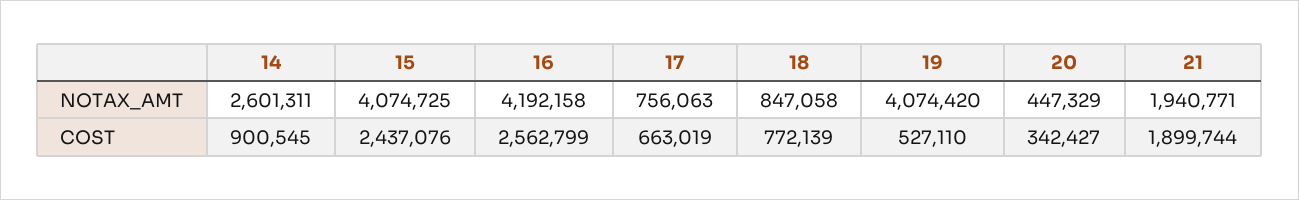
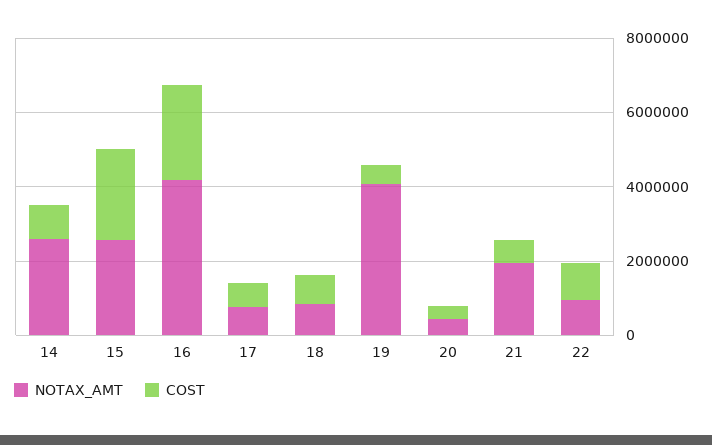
NOTAX_AMT, 15: 4074725 -> 2500000
COST, 21: 1899744 -> 500000
NOTAX_AMT, 22: none -> 1000000
COST, 22: none -> 1000000

